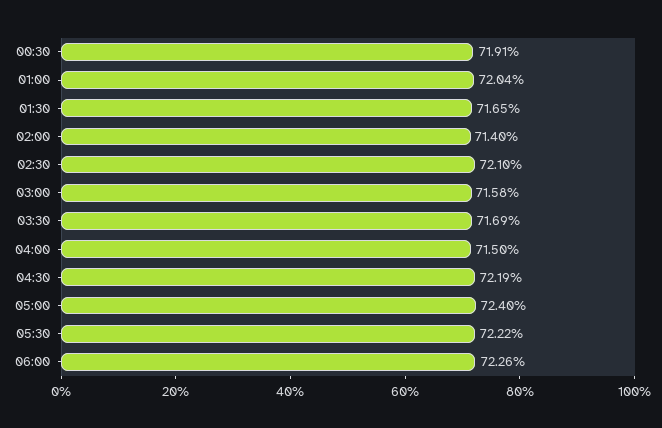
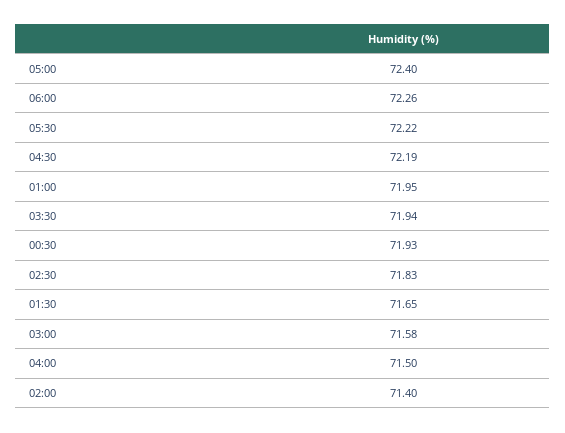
00:30: 71.91 -> 71.93
01:00: 72.04 -> 71.95
02:30: 72.1 -> 71.83
03:30: 71.69 -> 71.94

